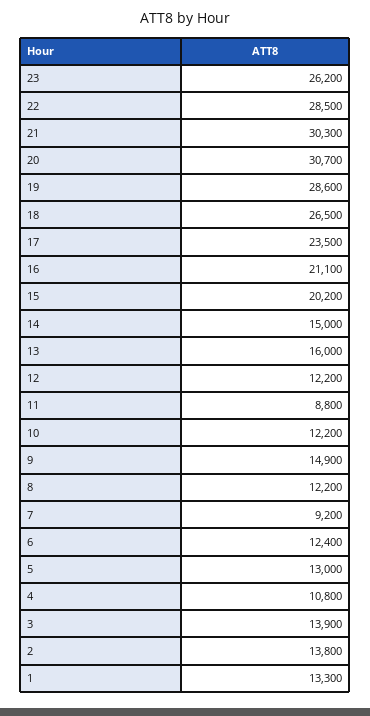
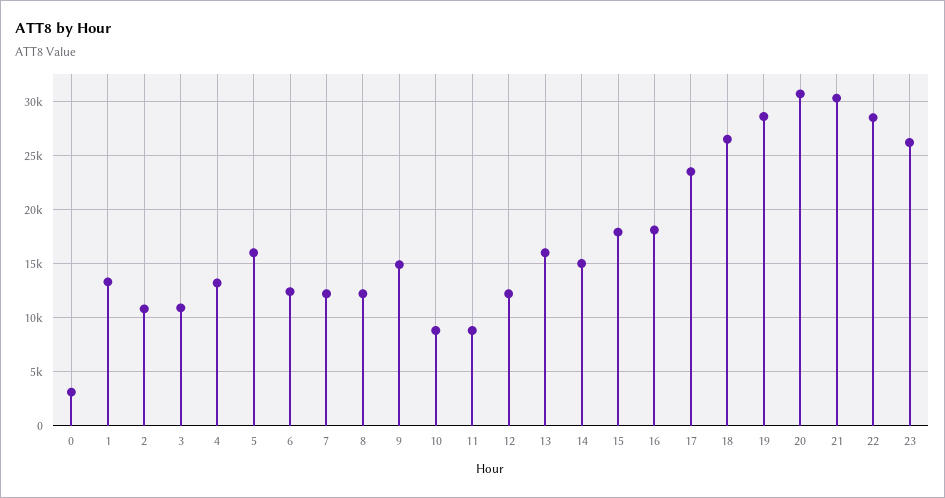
16: 21100 -> 18000
15: 20200 -> 18000
10: 12200 -> 9000
7: 9200 -> 12000
5: 13000 -> 16000
4: 10800 -> 13000
3: 13900 -> 11000
2: 13800 -> 11000
0: none -> 3000

